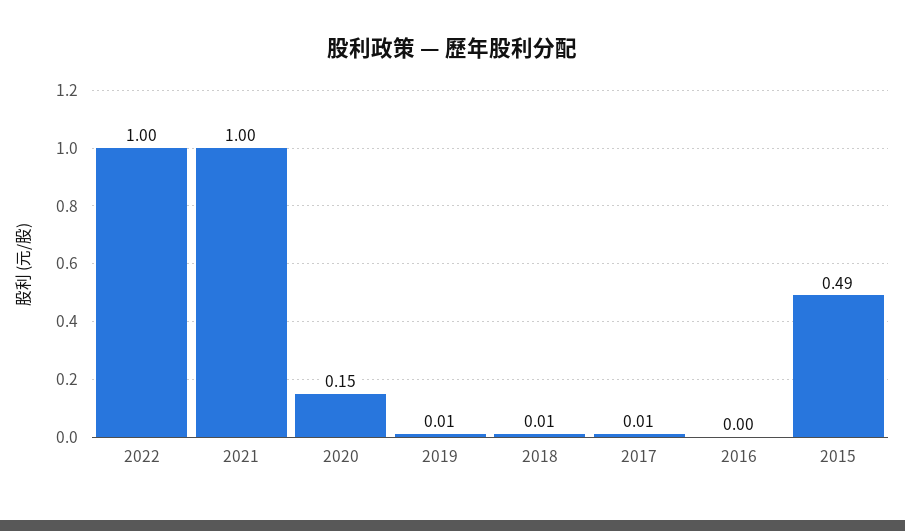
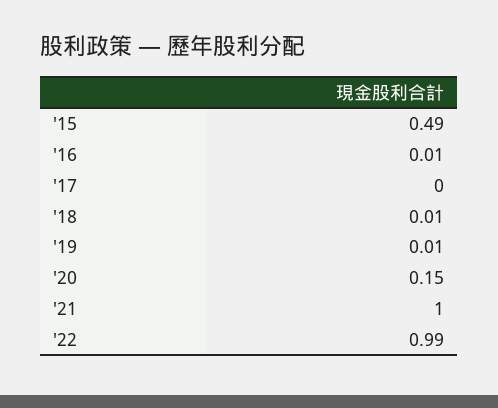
2022: 1 -> 0.99
2017: 0.01 -> 0
2016: 0 -> 0.01

